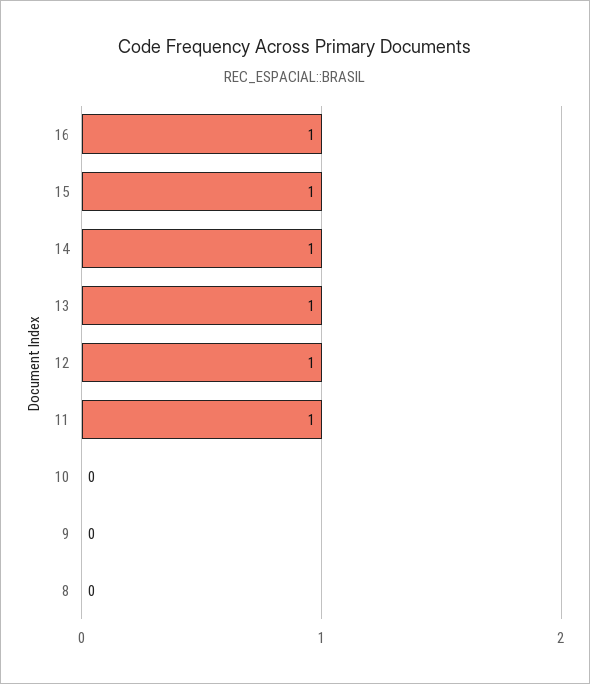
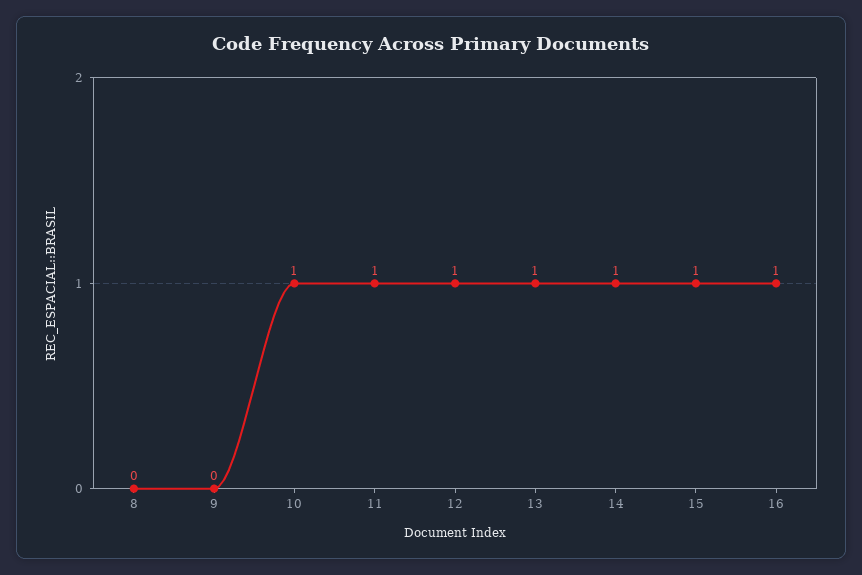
10: 0 -> 1

